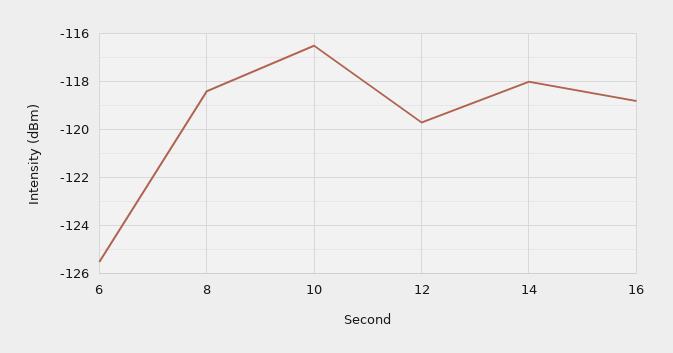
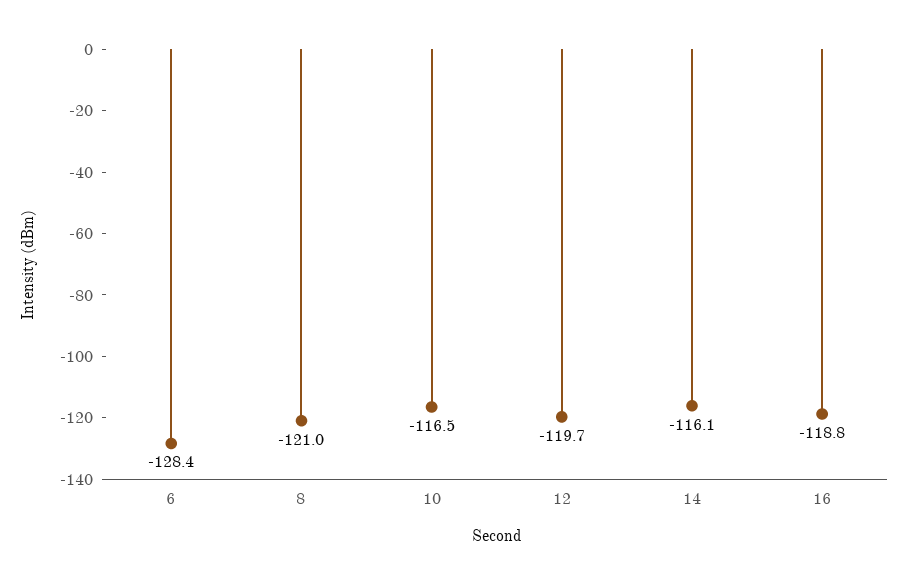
6: -125.5 -> -128.4
8: -118.5 -> -121
14: -118 -> -116.1

